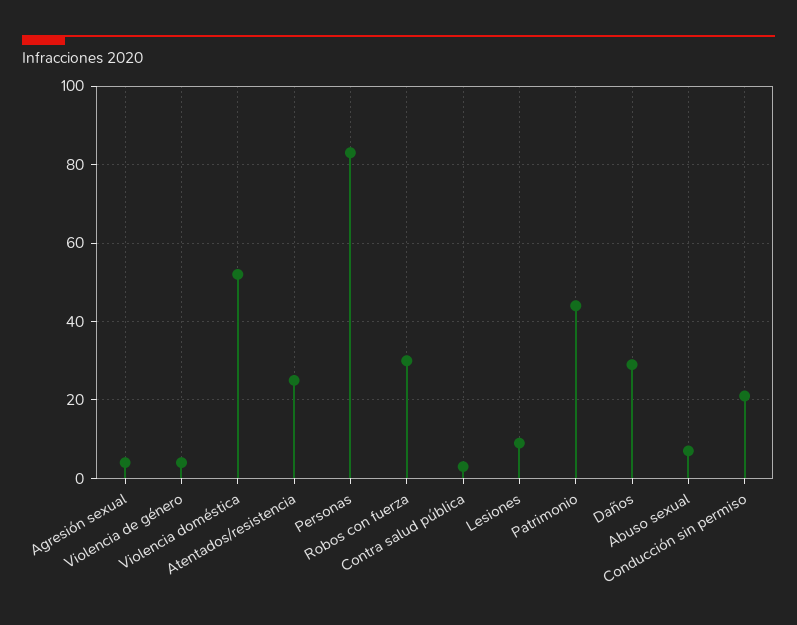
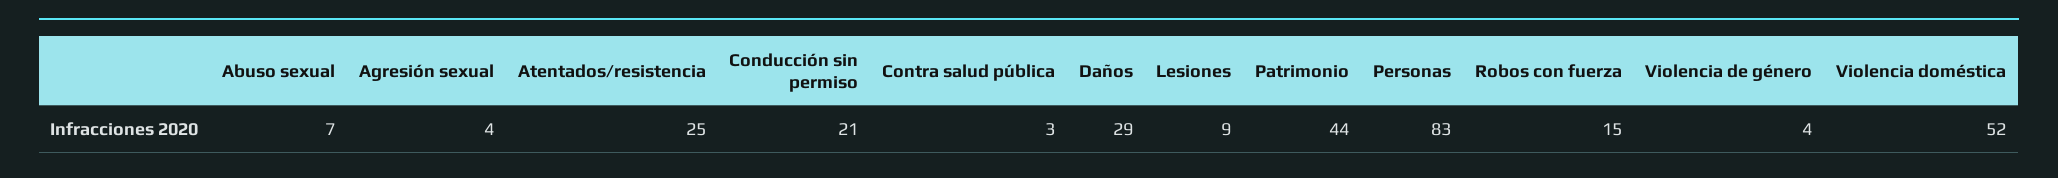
Robos con fuerza: 30 -> 15

